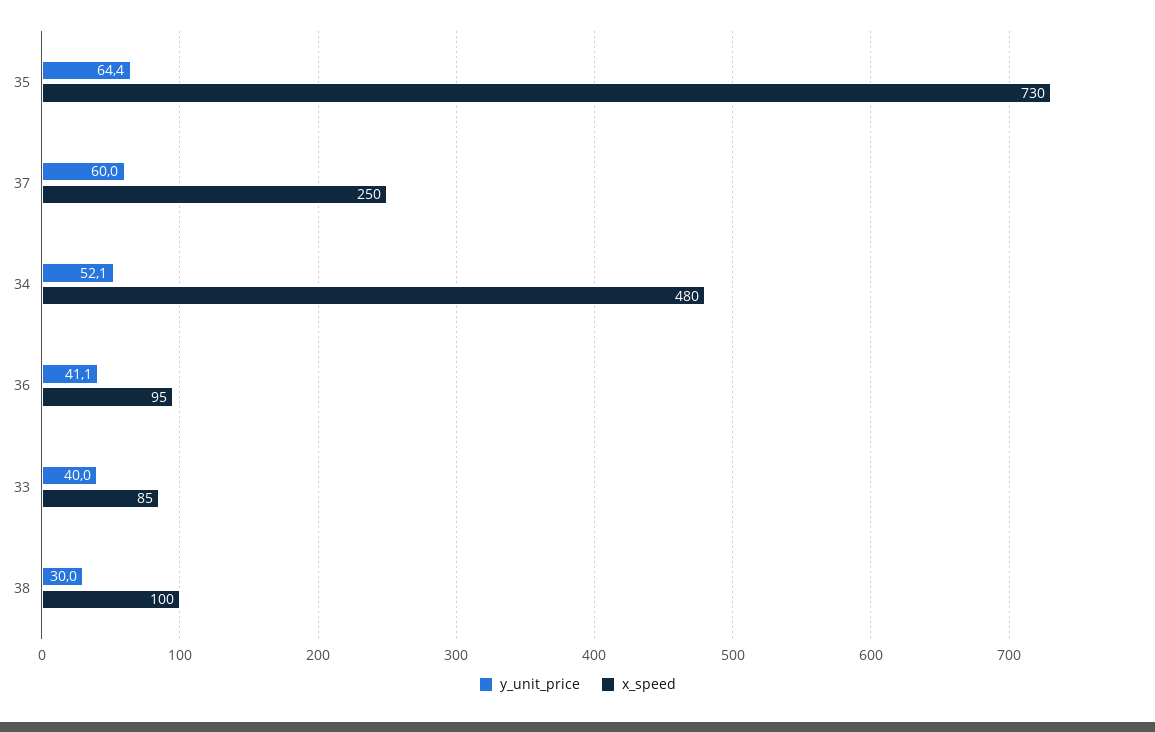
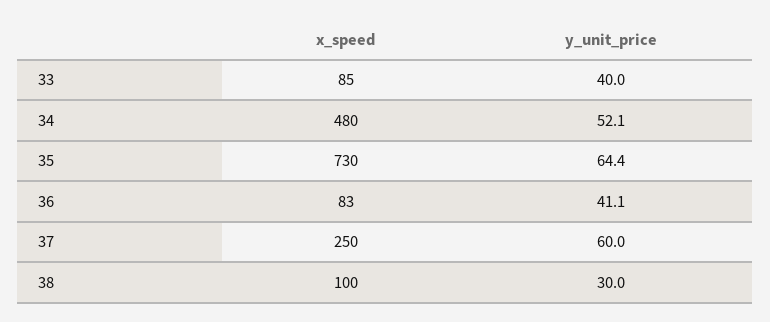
x_speed, 36: 95 -> 83

